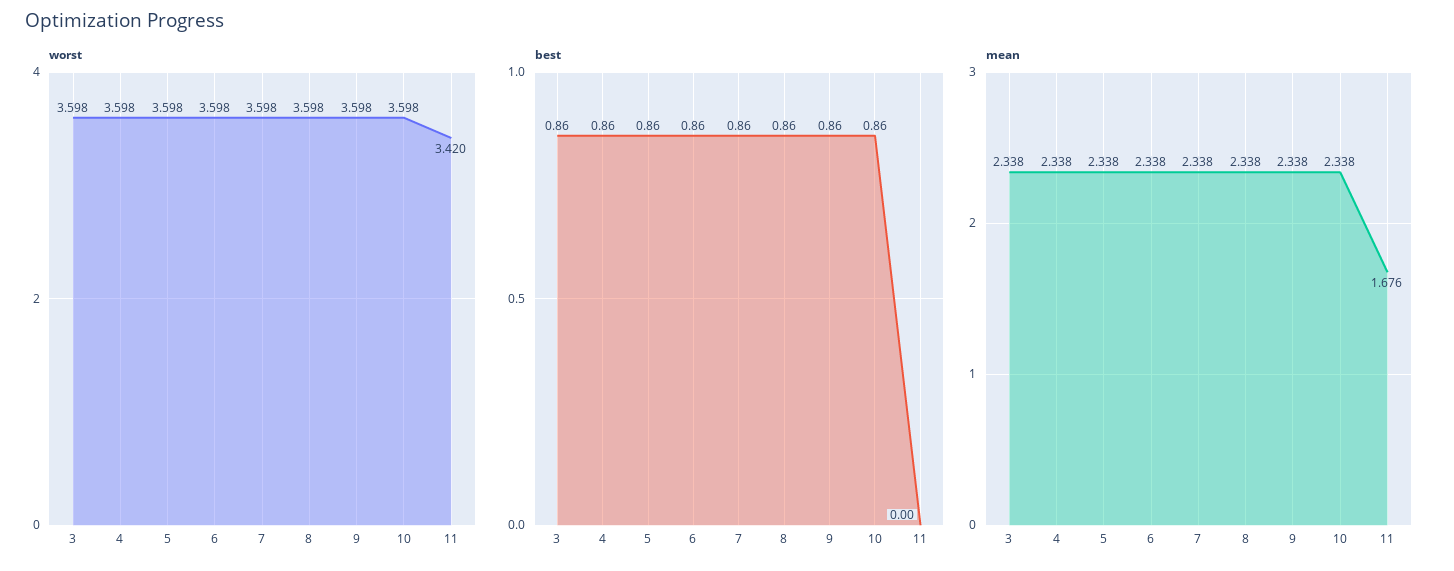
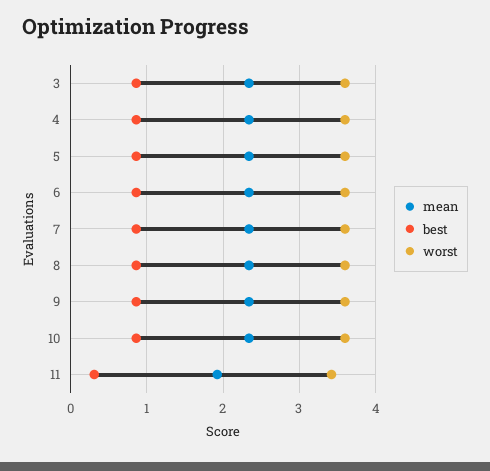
best, 11: 0 -> 0.3
mean, 11: 1.676 -> 1.9

